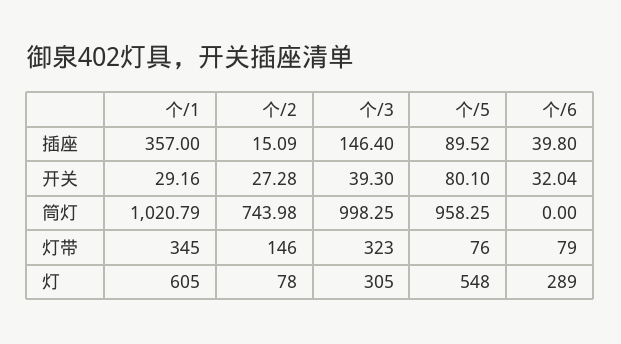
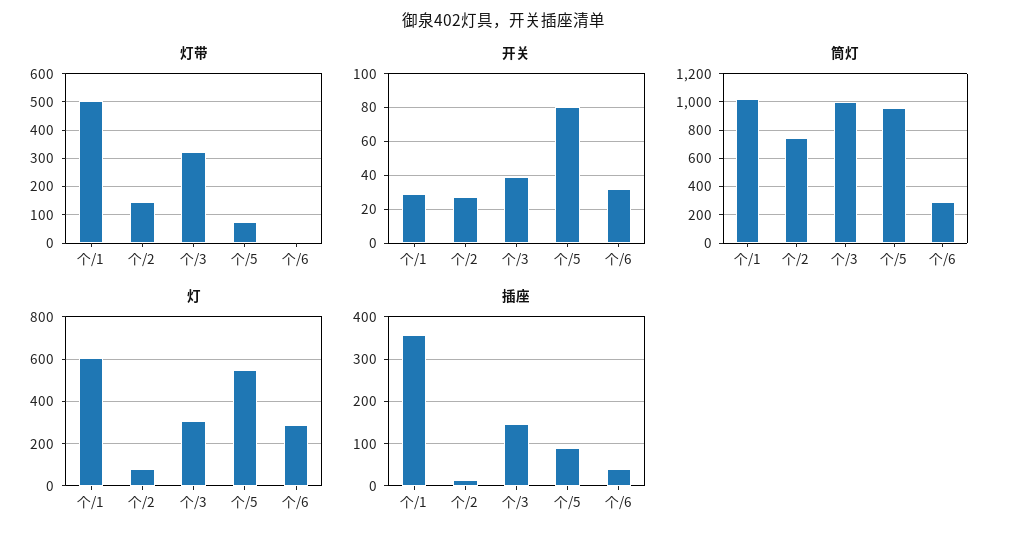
筒灯, 个/6: 0 -> 300
灯带, 个/1: 345 -> 500
灯带, 个/6: 79 -> 0

